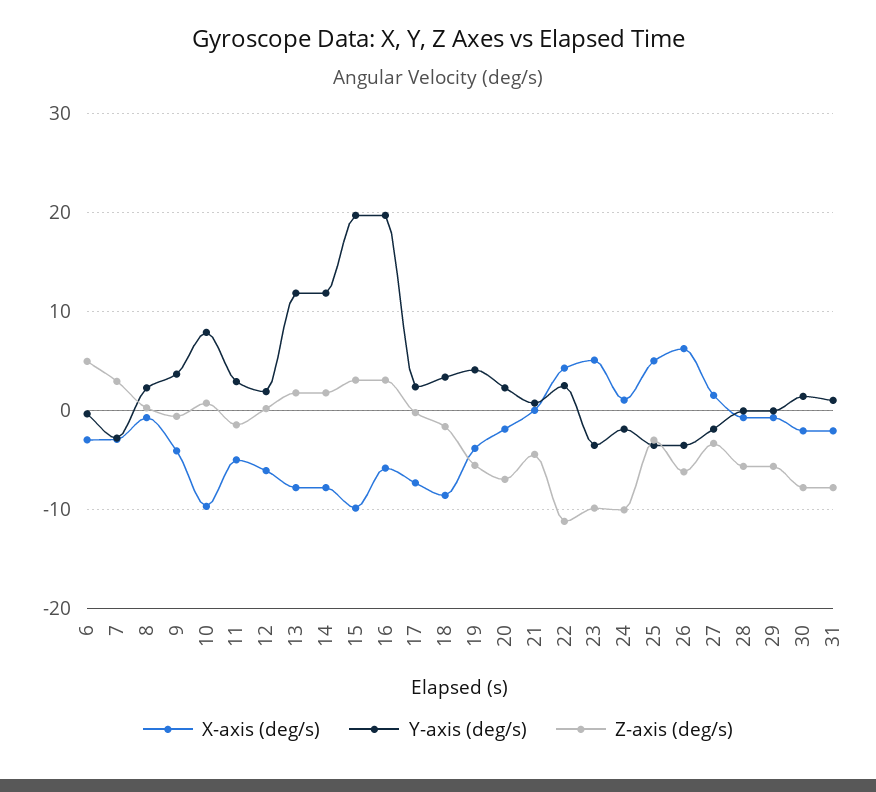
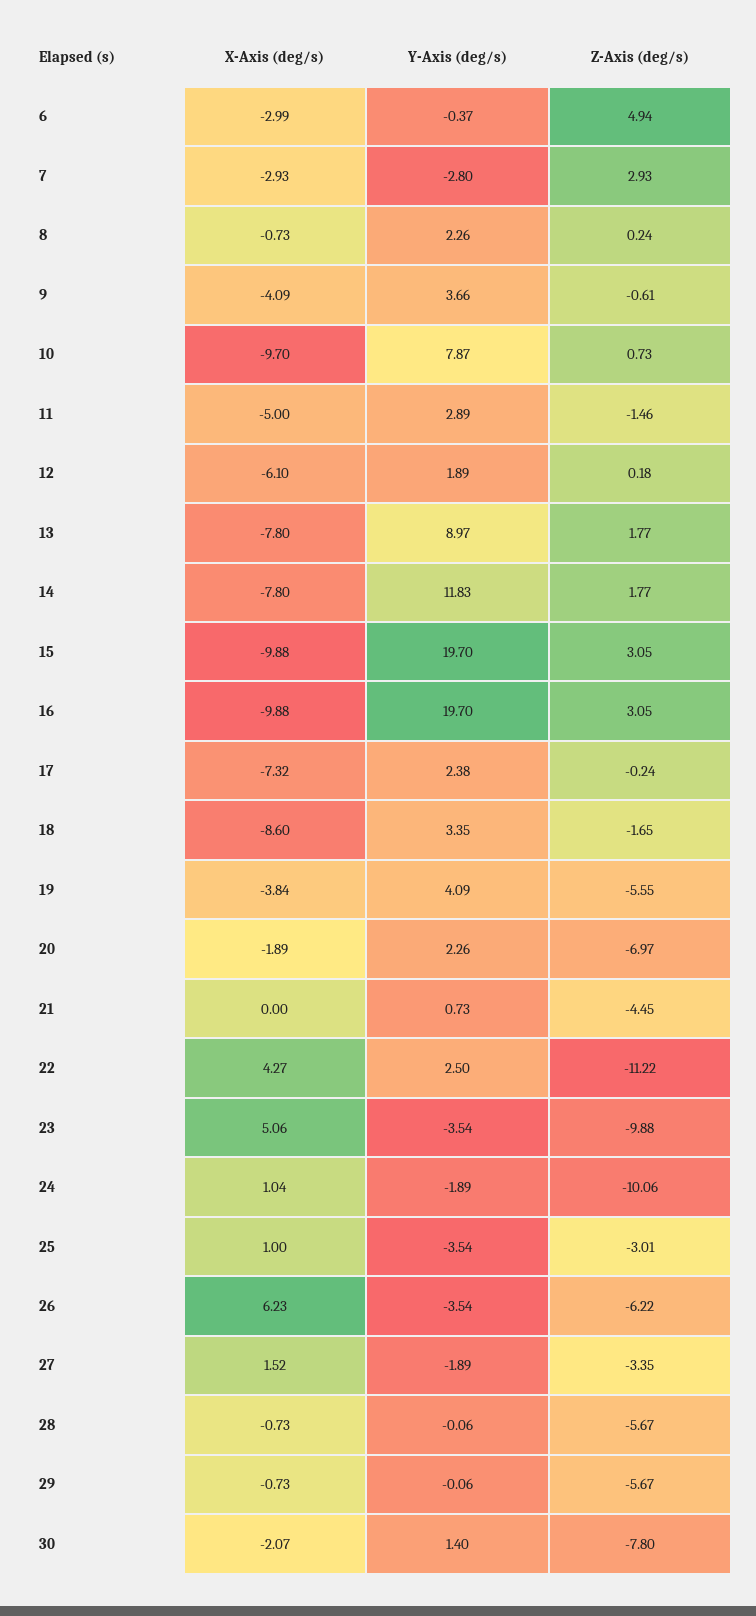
Y-axis (deg/s), 13: 12 -> 8.97
X-axis (deg/s), 16: -6 -> -9.88
X-axis (deg/s), 25: 5 -> 1
X-axis (deg/s), 31: -2 -> none
Y-axis (deg/s), 31: 1 -> none
Z-axis (deg/s), 31: -8 -> none

